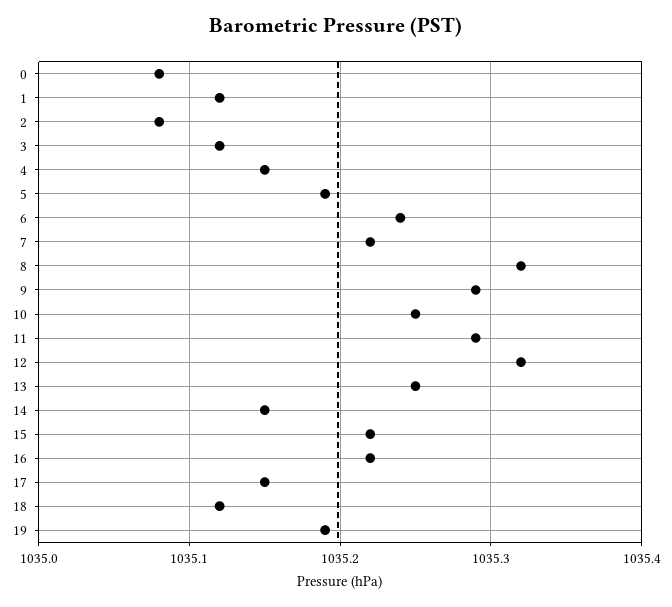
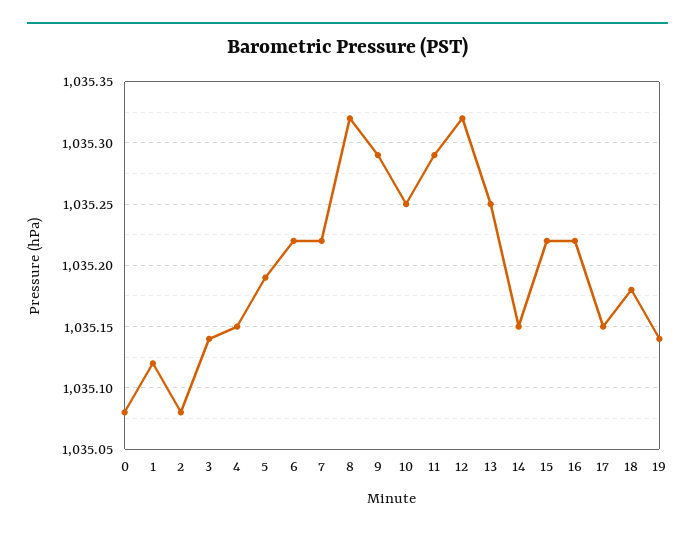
3: 1035.12 -> 1035.14
6: 1035.24 -> 1035.22
18: 1035.12 -> 1035.18
19: 1035.19 -> 1035.14

